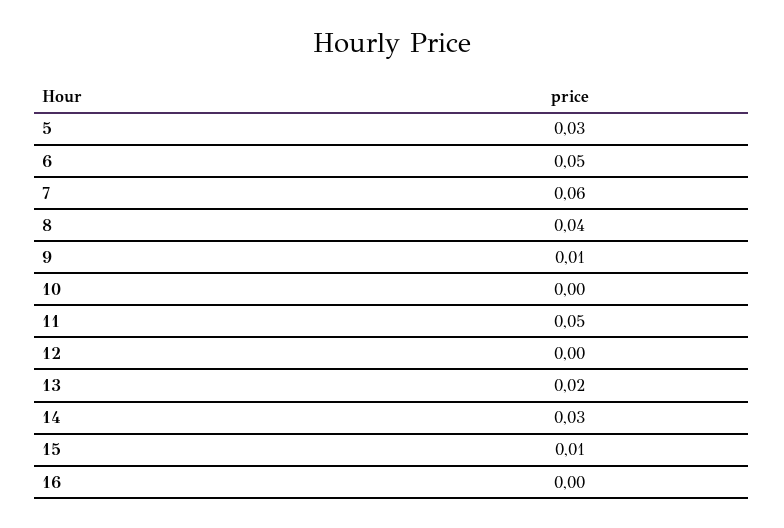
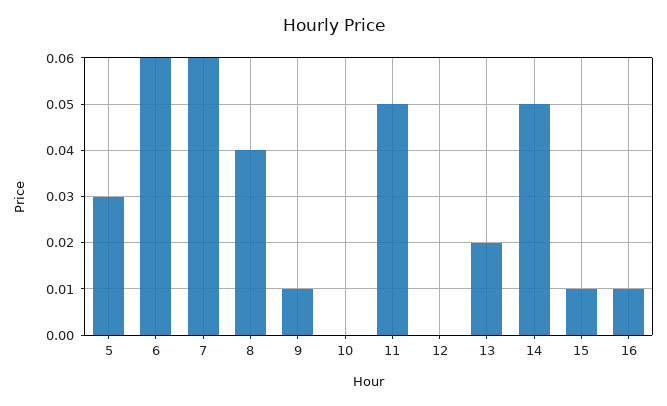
6: 0.05 -> 0.06
14: 0.03 -> 0.05
16: 0 -> 0.01

